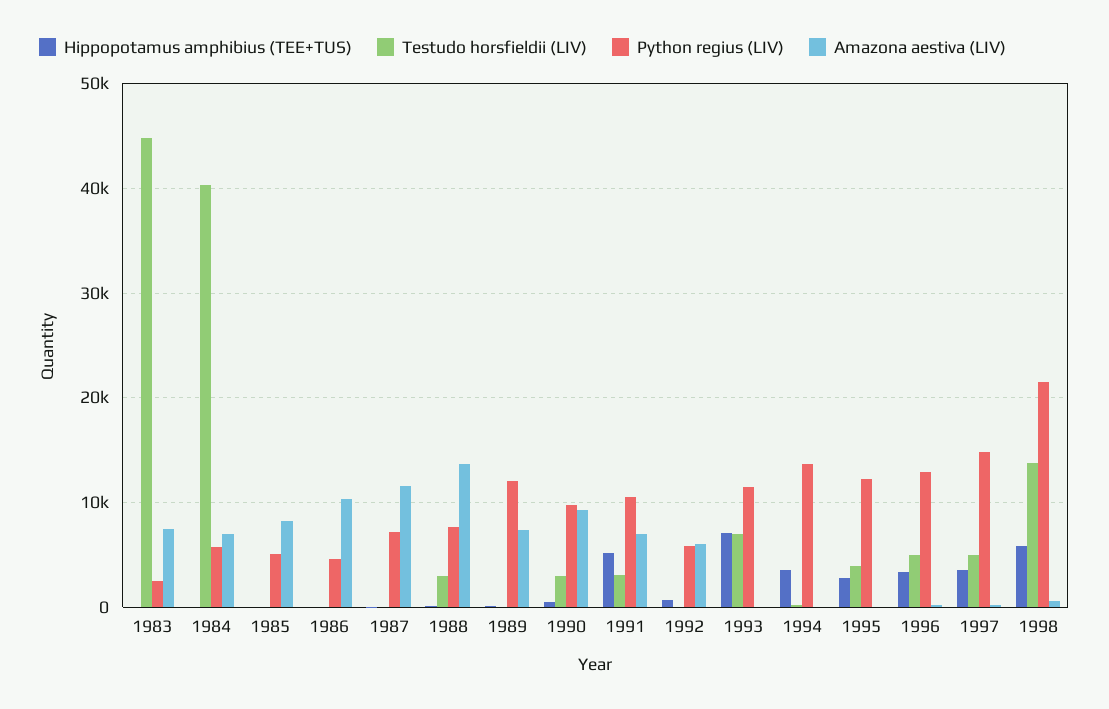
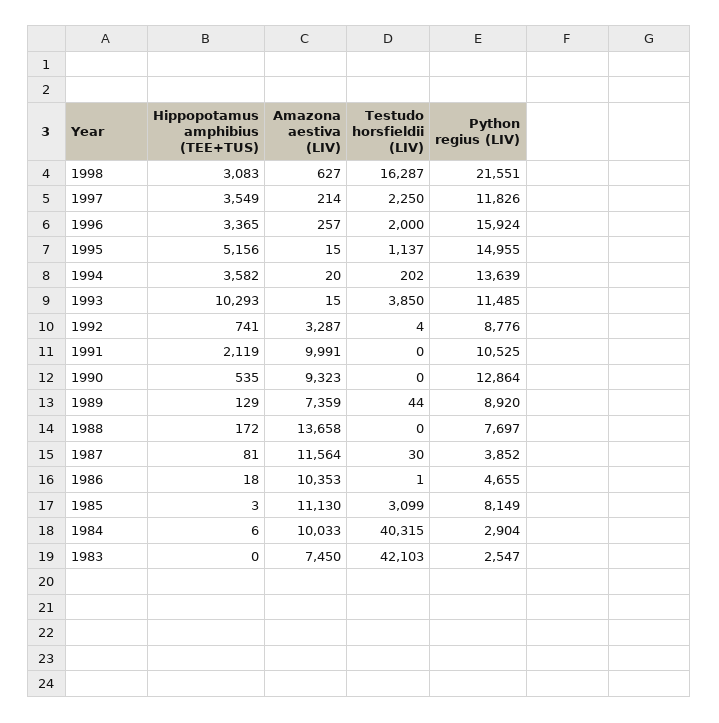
Testudo horsfieldii (LIV), 1983: 45000 -> 42103
Python regius (LIV), 1984: 6000 -> 2904
Amazona aestiva (LIV), 1984: 7000 -> 10033
Testudo horsfieldii (LIV), 1985: 0 -> 3099
Python regius (LIV), 1985: 5000 -> 8149
Amazona aestiva (LIV), 1985: 8000 -> 11130
Python regius (LIV), 1987: 7000 -> 3852
Testudo horsfieldii (LIV), 1988: 3000 -> 0
Python regius (LIV), 1989: 12000 -> 8920
Testudo horsfieldii (LIV), 1990: 3000 -> 0
Python regius (LIV), 1990: 10000 -> 12864
Hippopotamus amphibius (TEE+TUS), 1991: 5000 -> 2119
Testudo horsfieldii (LIV), 1991: 3000 -> 0
Amazona aestiva (LIV), 1991: 7000 -> 9991
Python regius (LIV), 1992: 6000 -> 8776
Amazona aestiva (LIV), 1992: 6000 -> 3287
Hippopotamus amphibius (TEE+TUS), 1993: 7000 -> 10293
Testudo horsfieldii (LIV), 1993: 7000 -> 3850
Hippopotamus amphibius (TEE+TUS), 1995: 3000 -> 5156
Testudo horsfieldii (LIV), 1995: 4000 -> 1137
Python regius (LIV), 1995: 12000 -> 14955
Testudo horsfieldii (LIV), 1996: 5000 -> 2000
Python regius (LIV), 1996: 13000 -> 15924
Testudo horsfieldii (LIV), 1997: 5000 -> 2250
Python regius (LIV), 1997: 15000 -> 11826
Hippopotamus amphibius (TEE+TUS), 1998: 6000 -> 3083
Testudo horsfieldii (LIV), 1998: 14000 -> 16287

